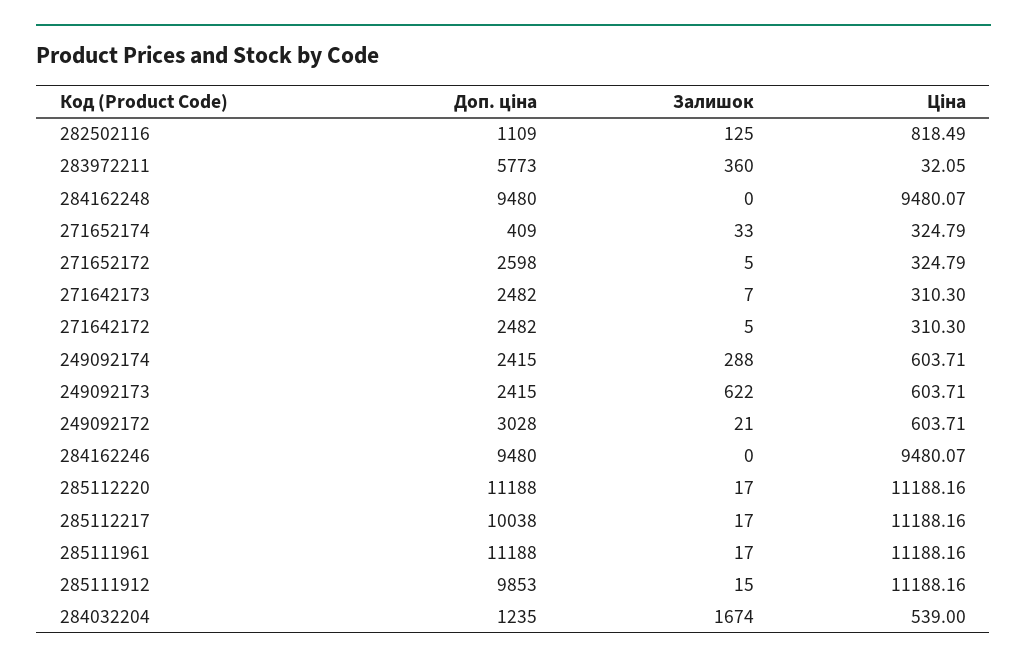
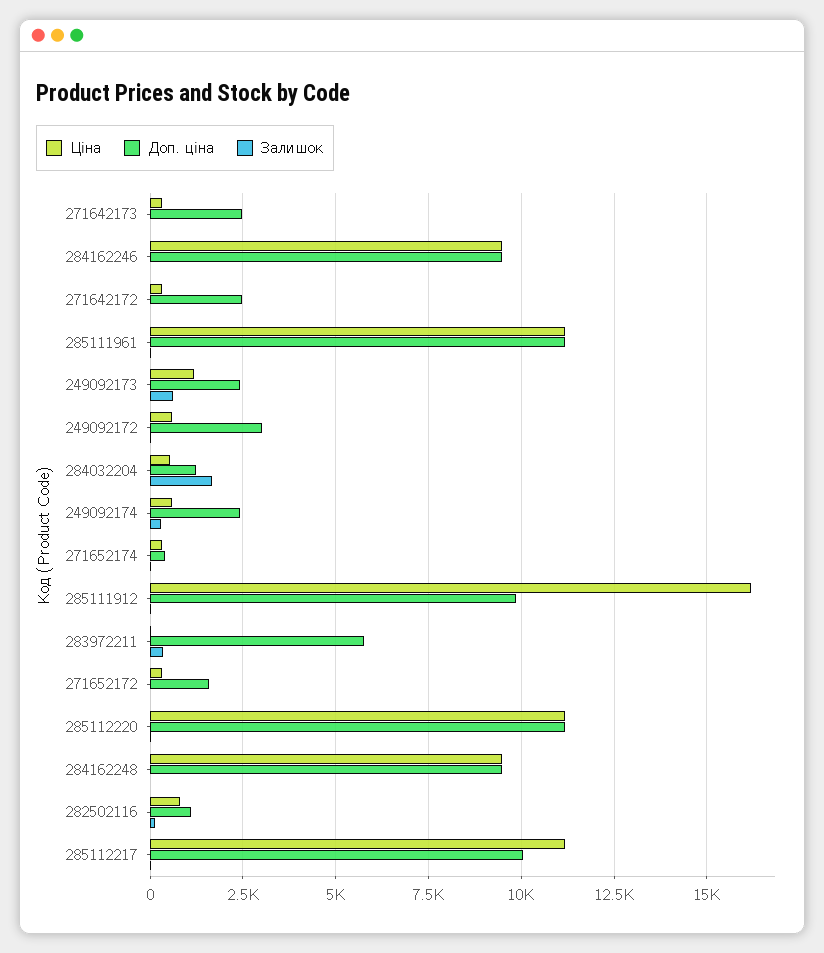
Доп. ціна, 271652172: 2598 -> 1500
Ціна, 249092173: 603.71 -> 1250
Ціна, 285111912: 11188.16 -> 16250

